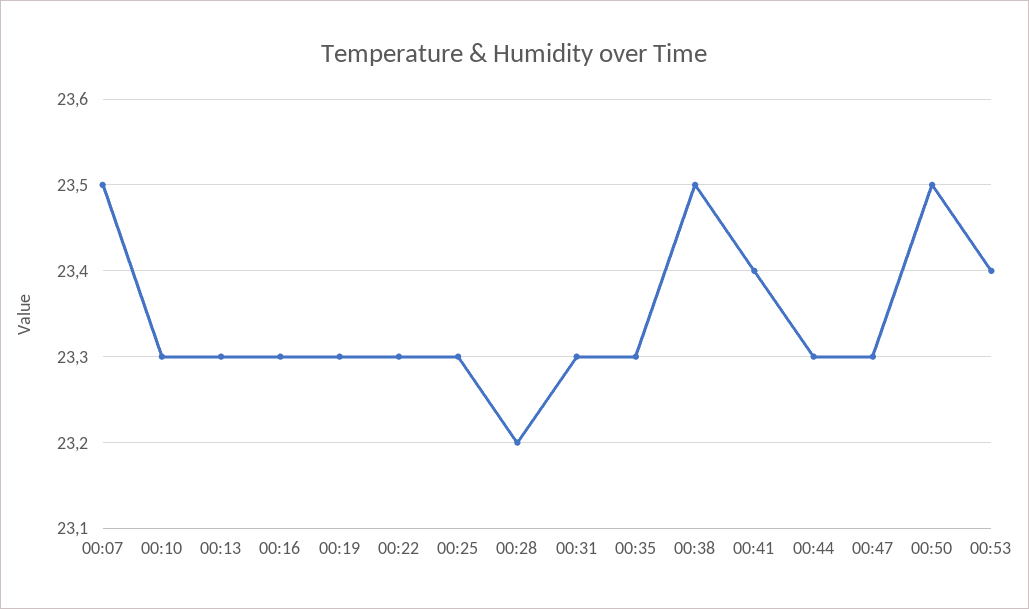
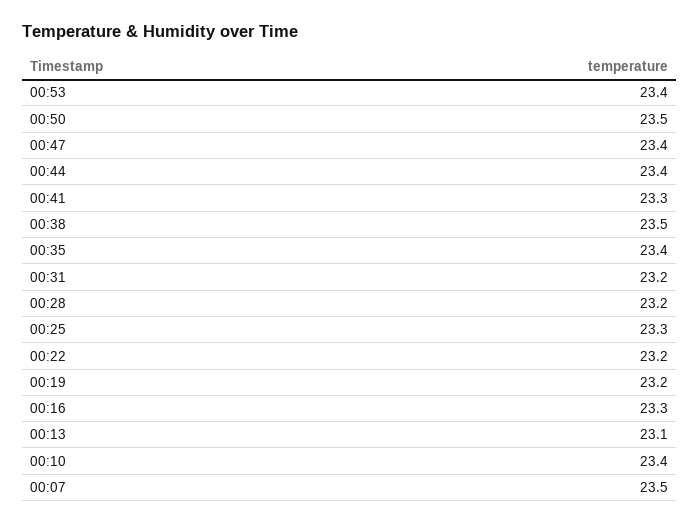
00:10: 23.3 -> 23.4
00:13: 23.3 -> 23.1
00:19: 23.3 -> 23.2
00:22: 23.3 -> 23.2
00:31: 23.3 -> 23.2
00:35: 23.3 -> 23.4
00:41: 23.4 -> 23.3
00:44: 23.3 -> 23.4
00:47: 23.3 -> 23.4

